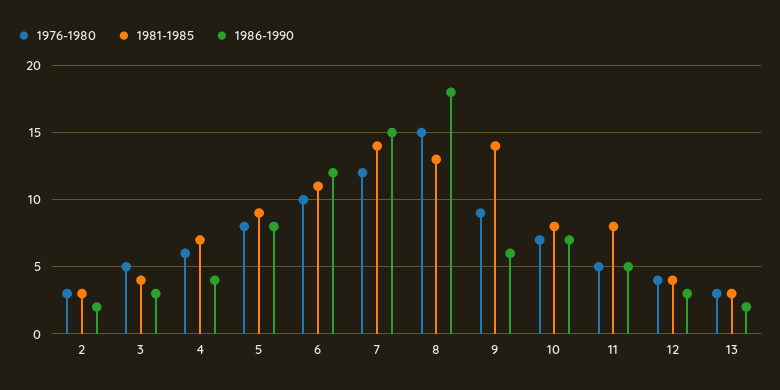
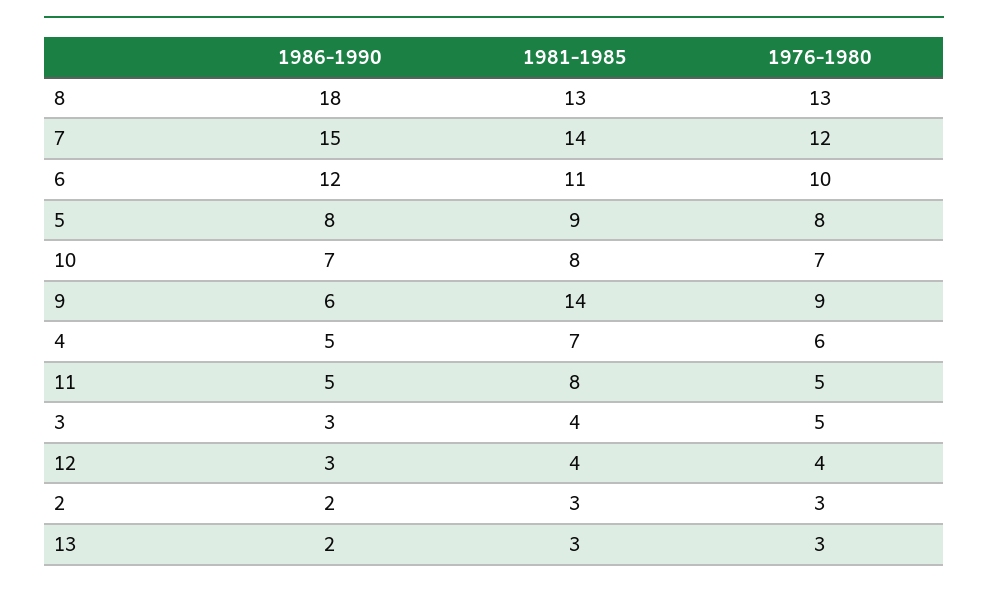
1986-1990, 4: 4 -> 5
1976-1980, 8: 15 -> 13

